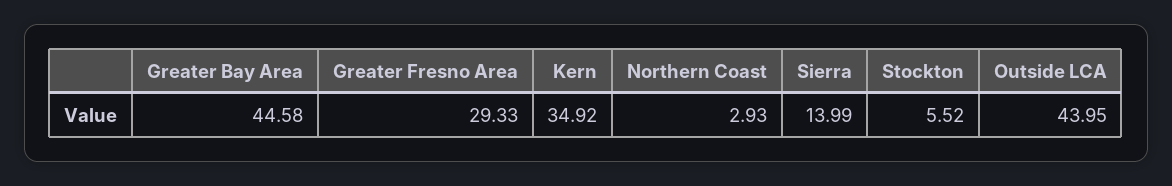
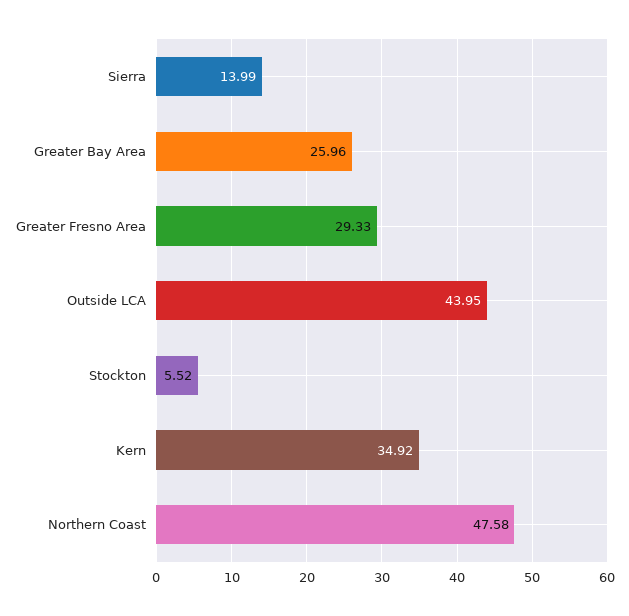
Greater Bay Area: 44.58 -> 25.96
Northern Coast: 2.93 -> 47.58

